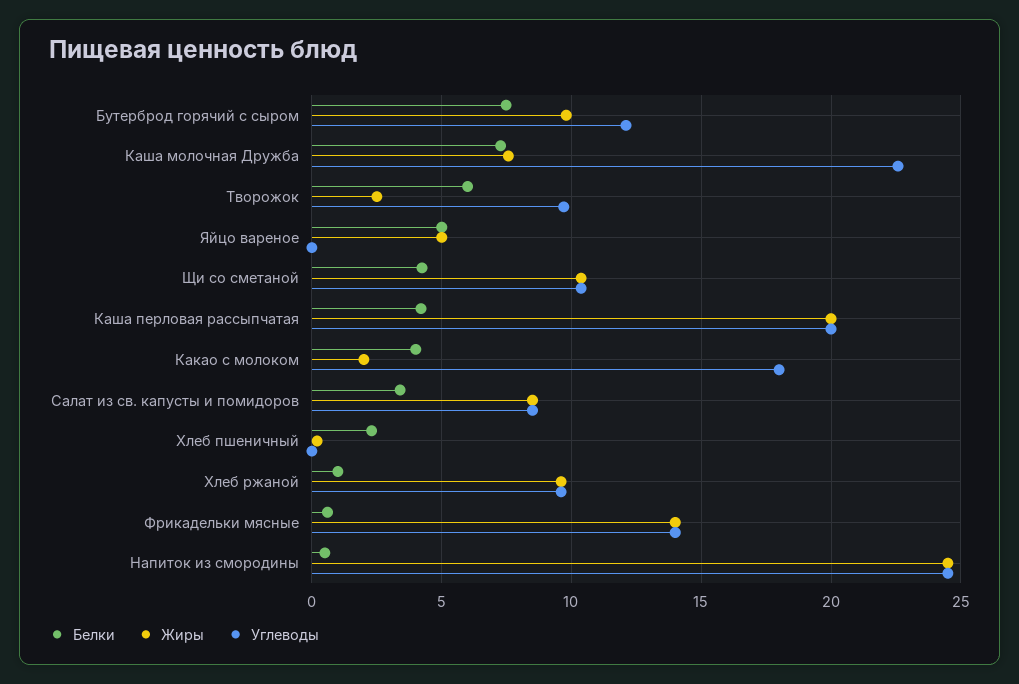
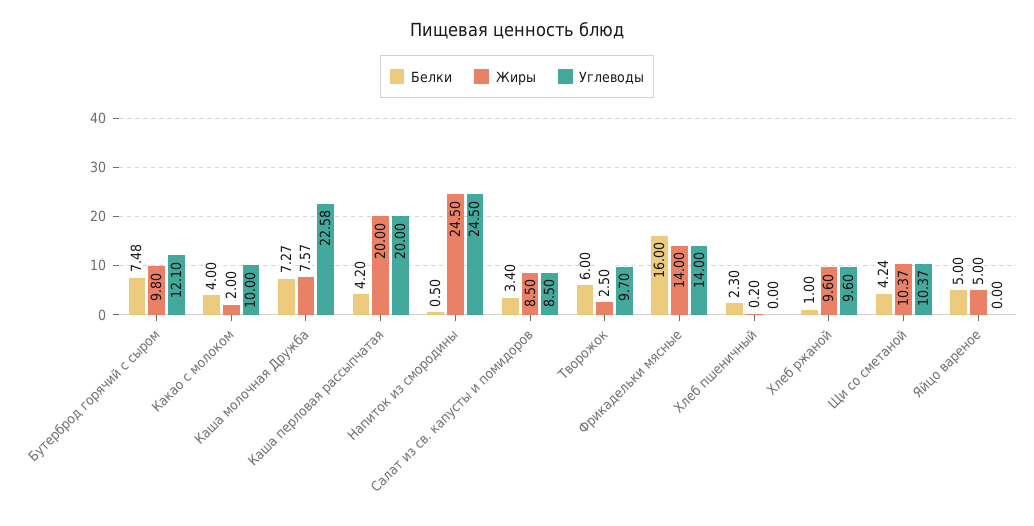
Углеводы, Какао с молоком: 18 -> 10
Белки, Фрикадельки мясные: 0.5 -> 16

